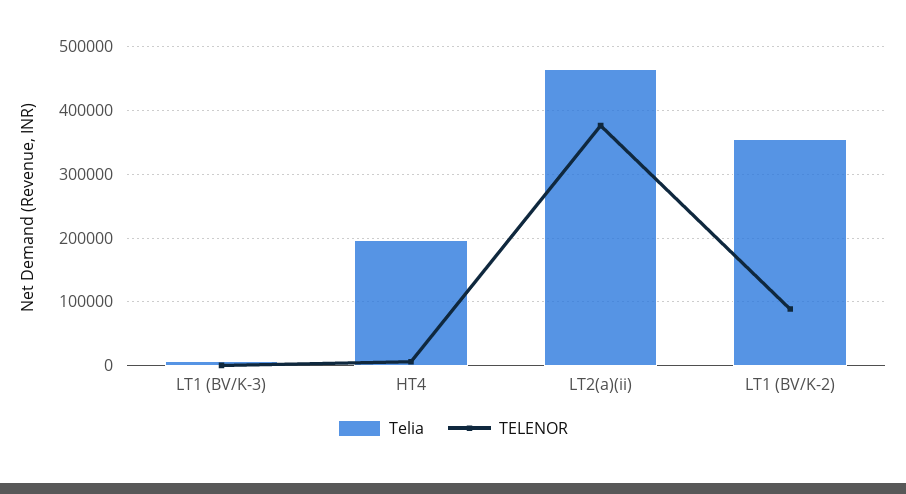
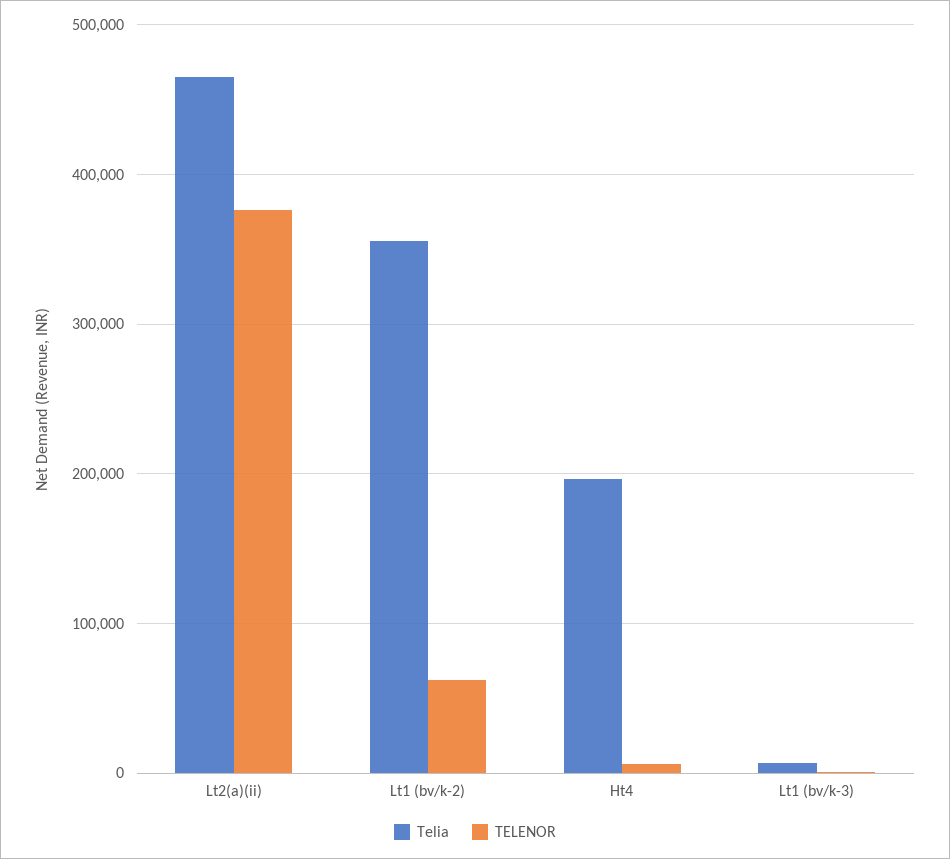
TELENOR, LT1 (BV/K-2): 90000 -> 60000

